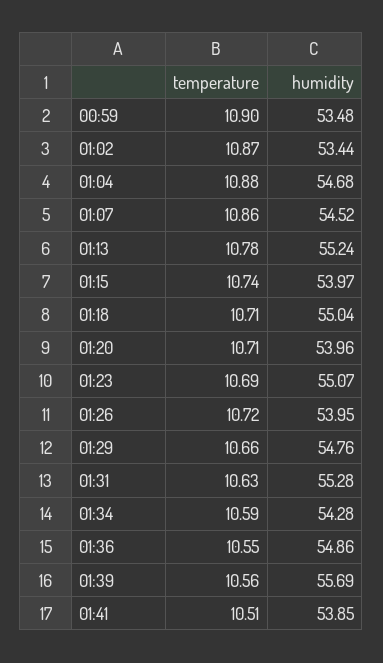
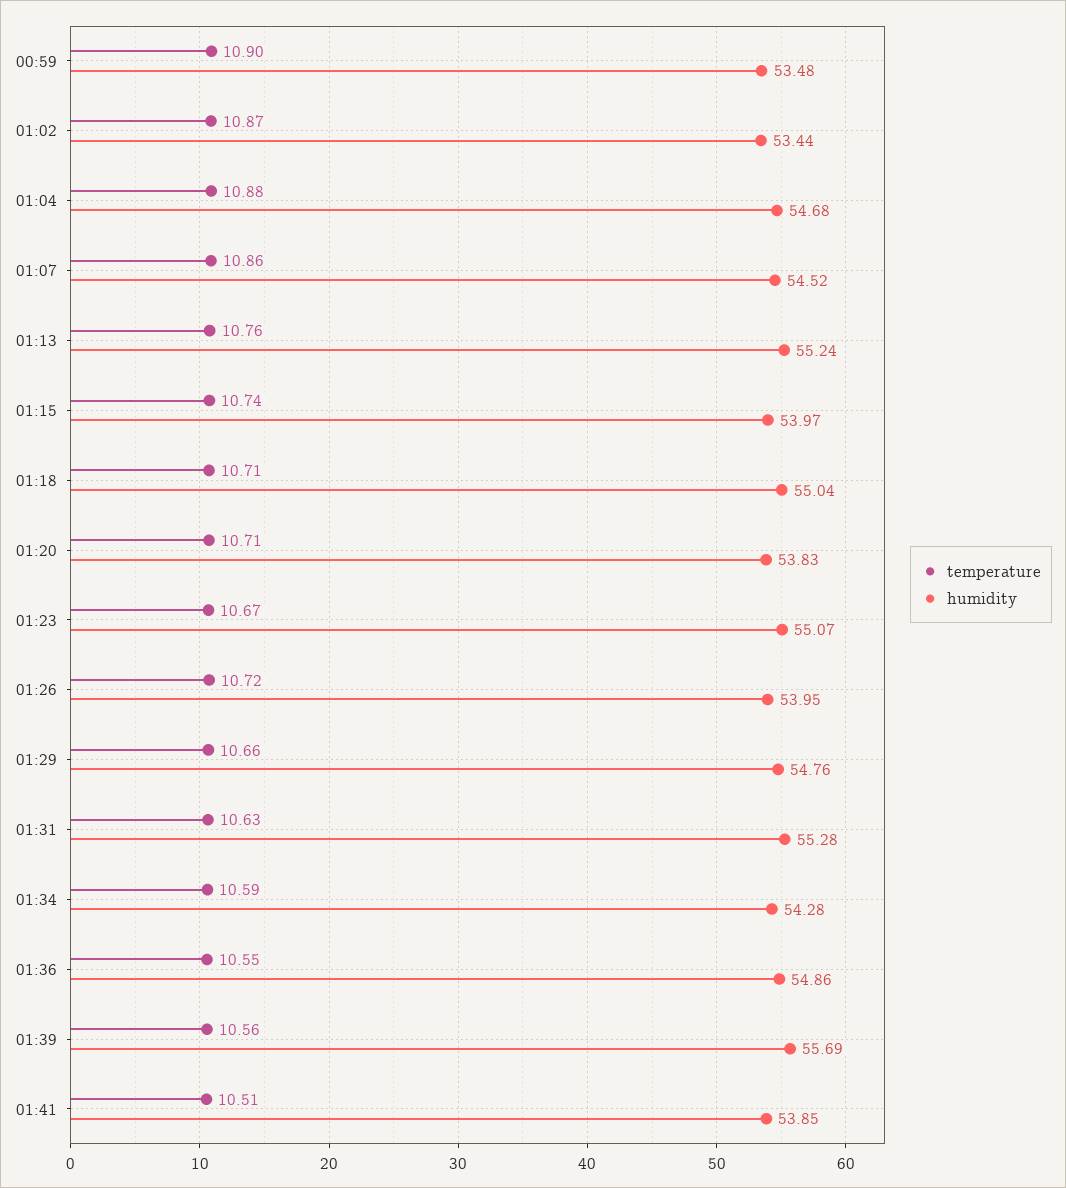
temperature, 01:13: 10.78 -> 10.76
humidity, 01:20: 53.96 -> 53.83
temperature, 01:23: 10.69 -> 10.67

